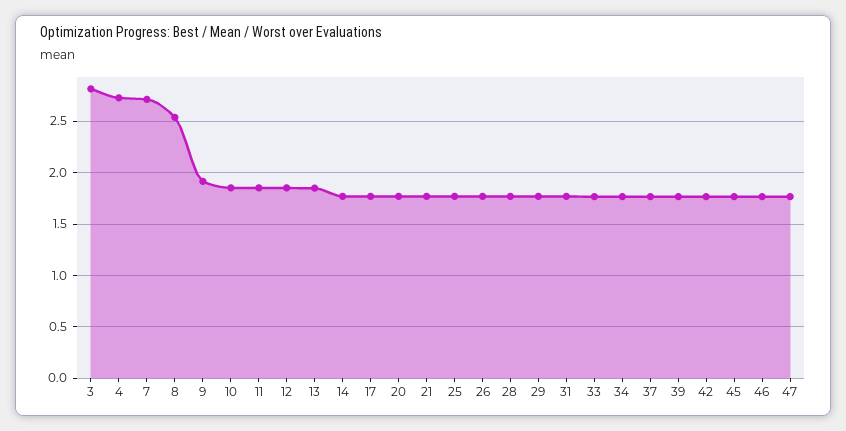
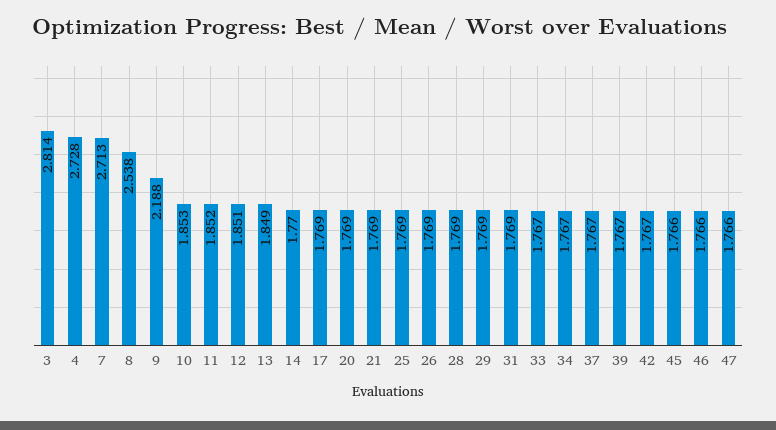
9: 1.9 -> 2.188

